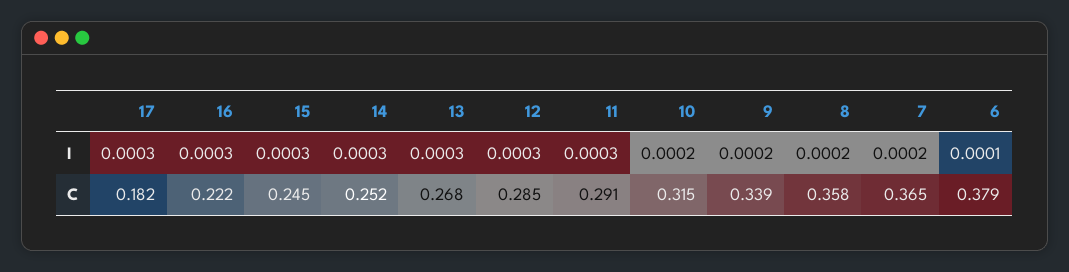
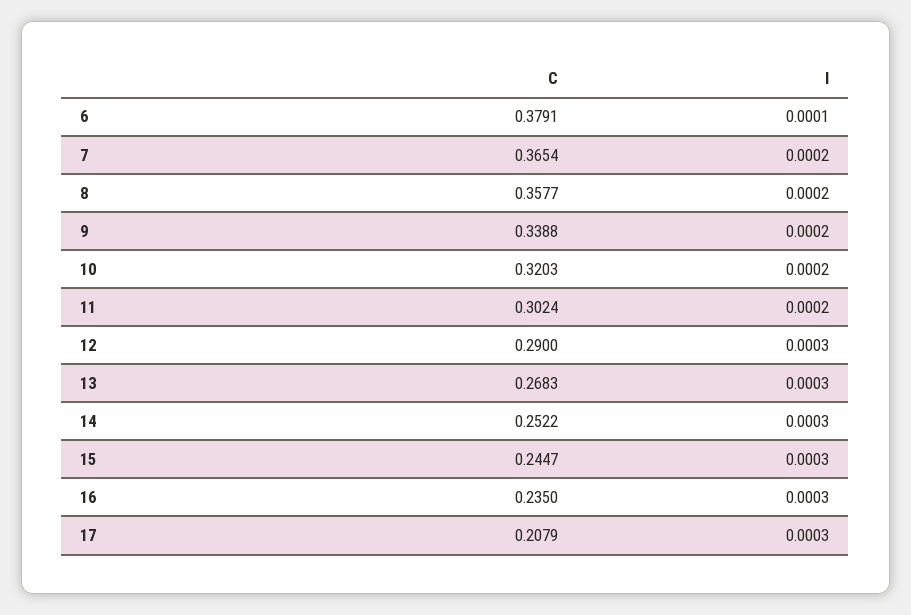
11, I: 0.0003 -> 0.0002
17, C: 0.182 -> 0.2079
16, C: 0.222 -> 0.235
12, C: 0.285 -> 0.29
11, C: 0.291 -> 0.3024
10, C: 0.315 -> 0.3203

